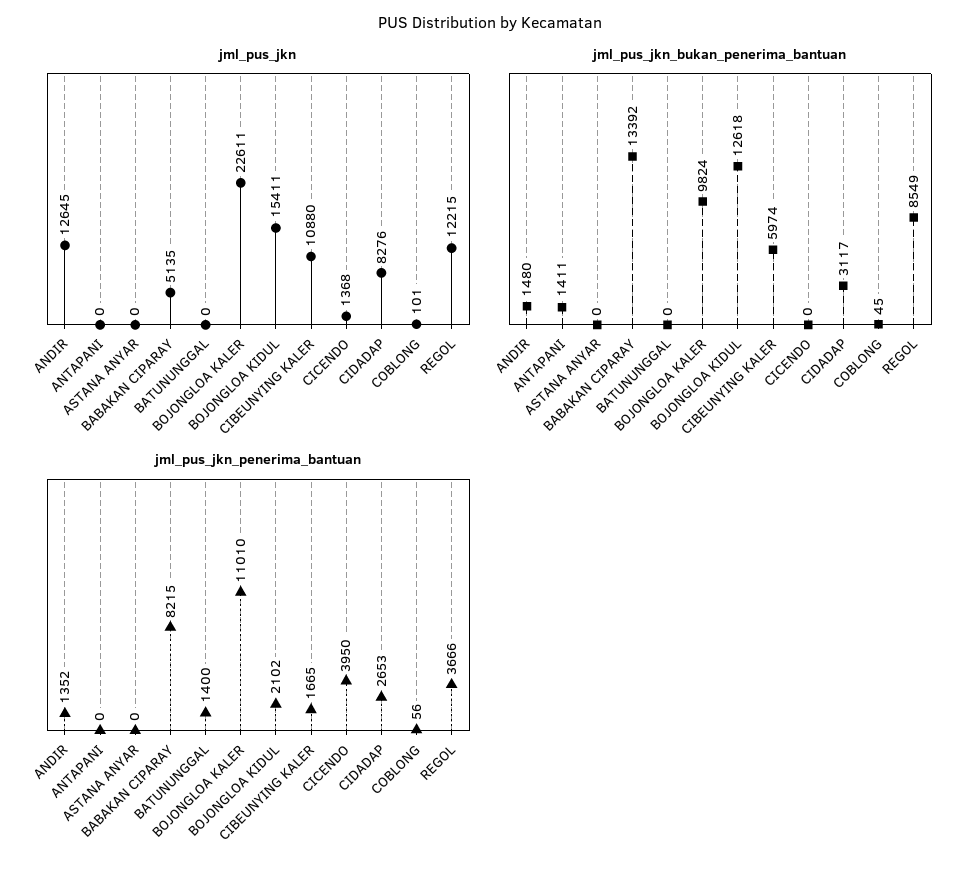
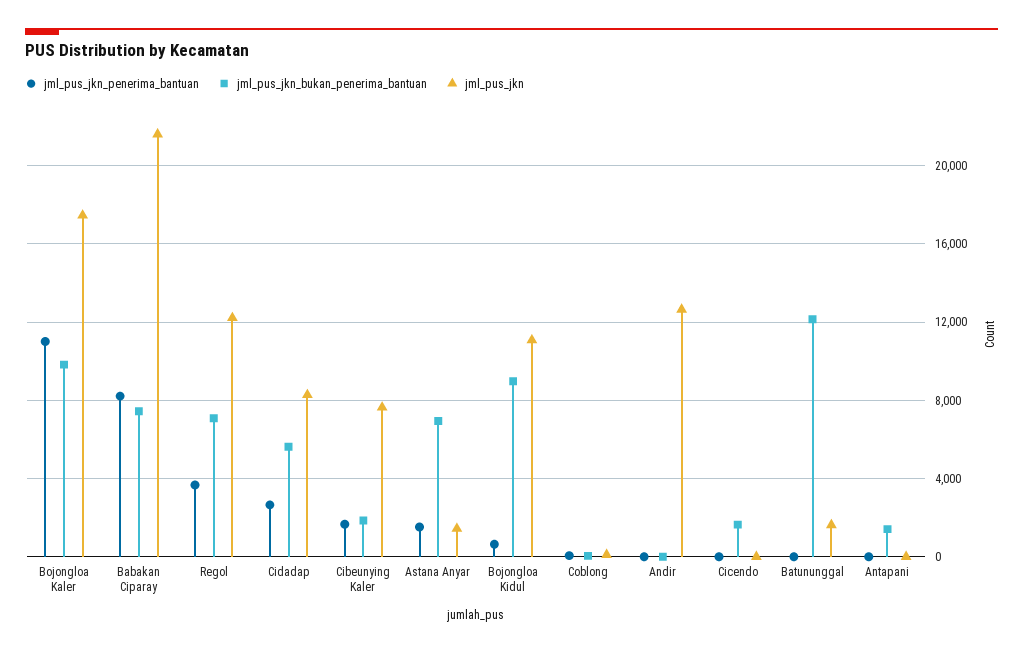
jml_pus_jkn, ASTANA ANYAR: 0 -> 1500
jml_pus_jkn, BABAKAN CIPARAY: 5135 -> 21500
jml_pus_jkn, BATUNUNGGAL: 0 -> 1500
jml_pus_jkn, BOJONGLOA KALER: 22611 -> 17500
jml_pus_jkn, BOJONGLOA KIDUL: 15411 -> 11000
jml_pus_jkn, CIBEUNYING KALER: 10880 -> 7500
jml_pus_jkn, CICENDO: 1368 -> 0
jml_pus_jkn_bukan_penerima_bantuan, ANDIR: 1480 -> 0
jml_pus_jkn_bukan_penerima_bantuan, ASTANA ANYAR: 0 -> 7000
jml_pus_jkn_bukan_penerima_bantuan, BABAKAN CIPARAY: 13392 -> 7500
jml_pus_jkn_bukan_penerima_bantuan, BATUNUNGGAL: 0 -> 12000
jml_pus_jkn_bukan_penerima_bantuan, BOJONGLOA KIDUL: 12618 -> 9000
jml_pus_jkn_bukan_penerima_bantuan, CIBEUNYING KALER: 5974 -> 2000
jml_pus_jkn_bukan_penerima_bantuan, CICENDO: 0 -> 1500
jml_pus_jkn_bukan_penerima_bantuan, CIDADAP: 3117 -> 5500
jml_pus_jkn_bukan_penerima_bantuan, REGOL: 8549 -> 7000
jml_pus_jkn_penerima_bantuan, ANDIR: 1352 -> 0
jml_pus_jkn_penerima_bantuan, ASTANA ANYAR: 0 -> 1500
jml_pus_jkn_penerima_bantuan, BATUNUNGGAL: 1400 -> 0
jml_pus_jkn_penerima_bantuan, BOJONGLOA KIDUL: 2102 -> 500
jml_pus_jkn_penerima_bantuan, CICENDO: 3950 -> 0

